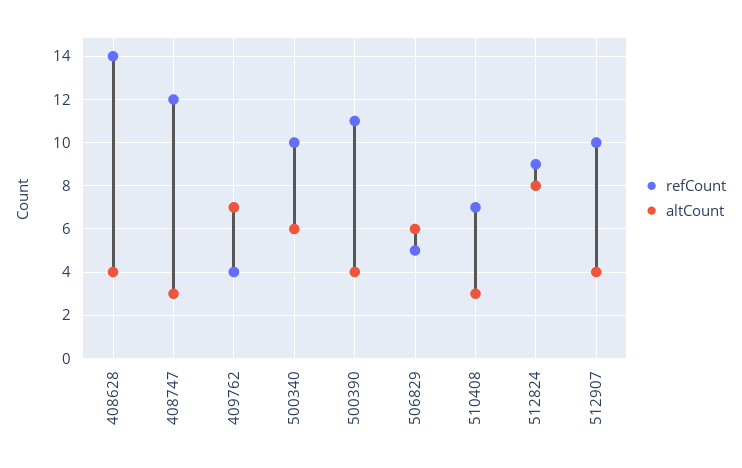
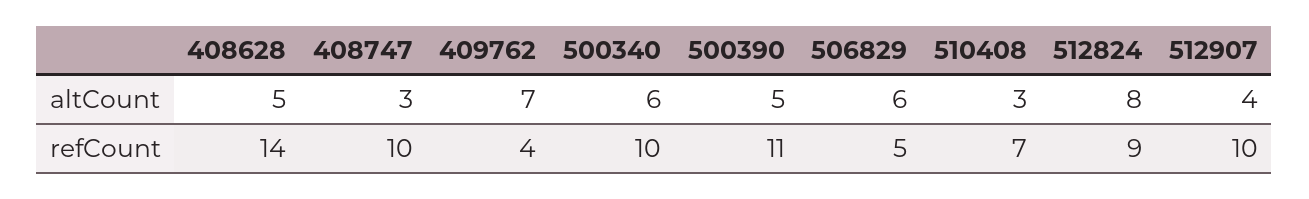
altCount, 408628: 4 -> 5
refCount, 408747: 12 -> 10
altCount, 500390: 4 -> 5

